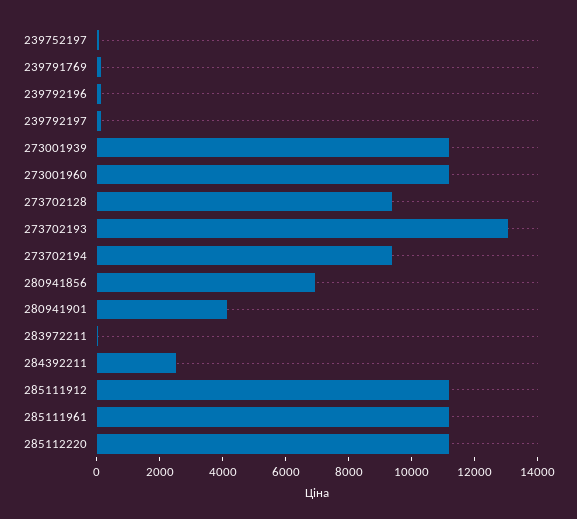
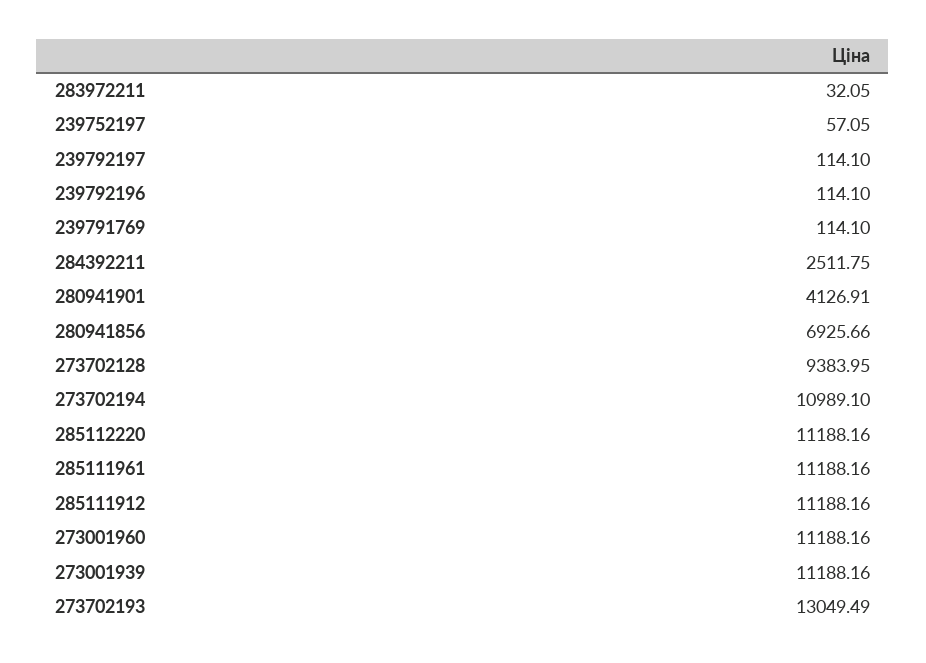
273702194: 9500 -> 10989.1

